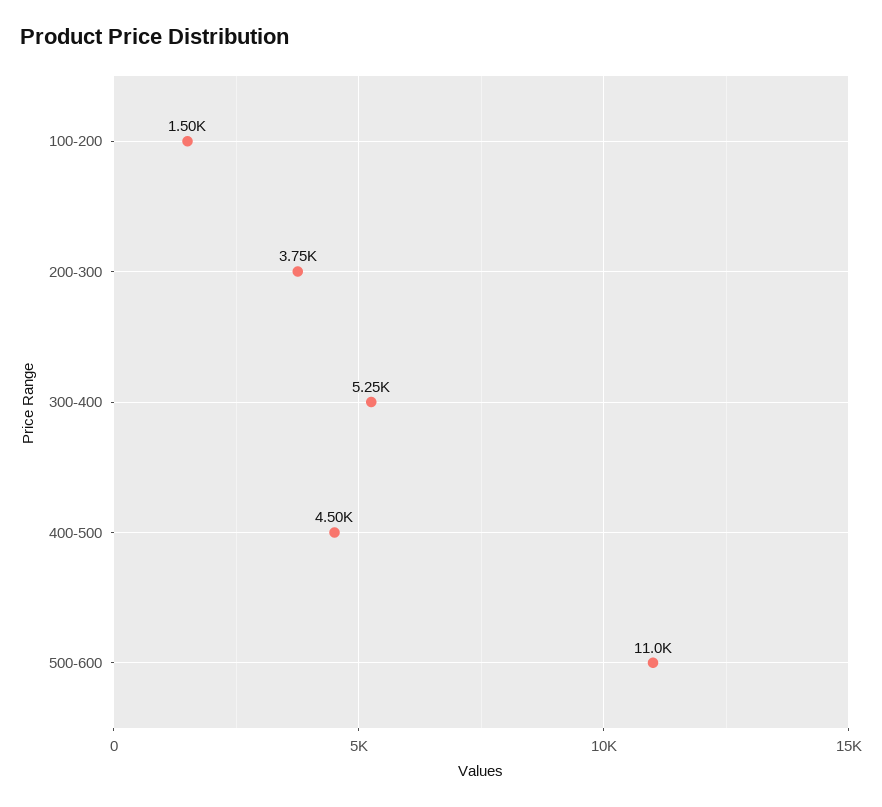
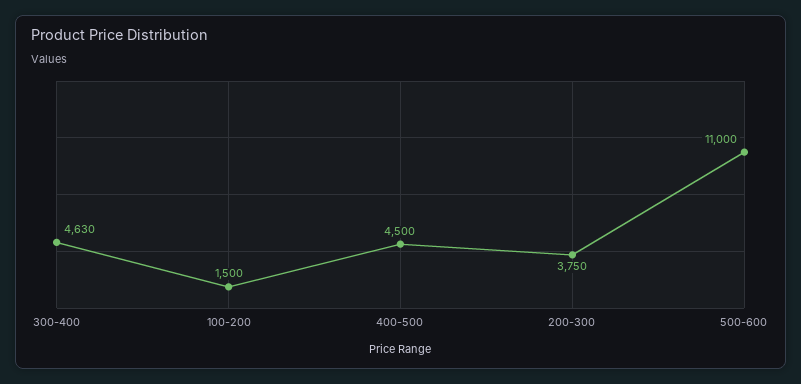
300-400: 5250 -> 4630

